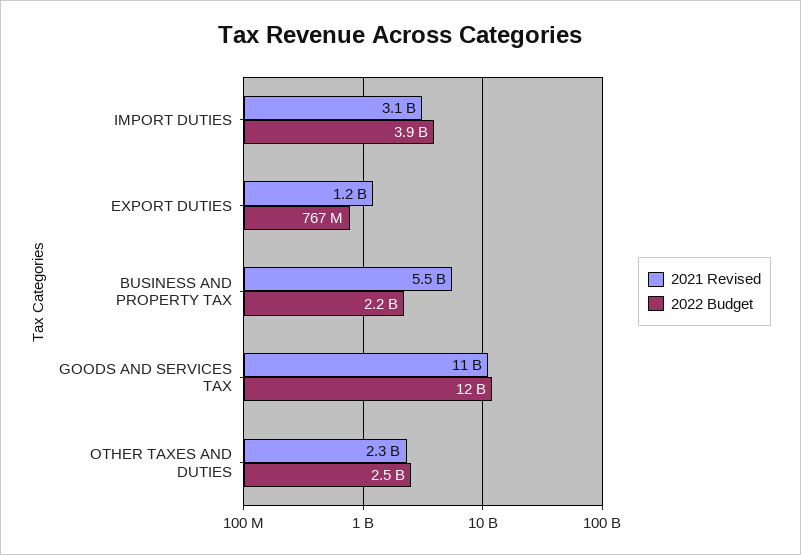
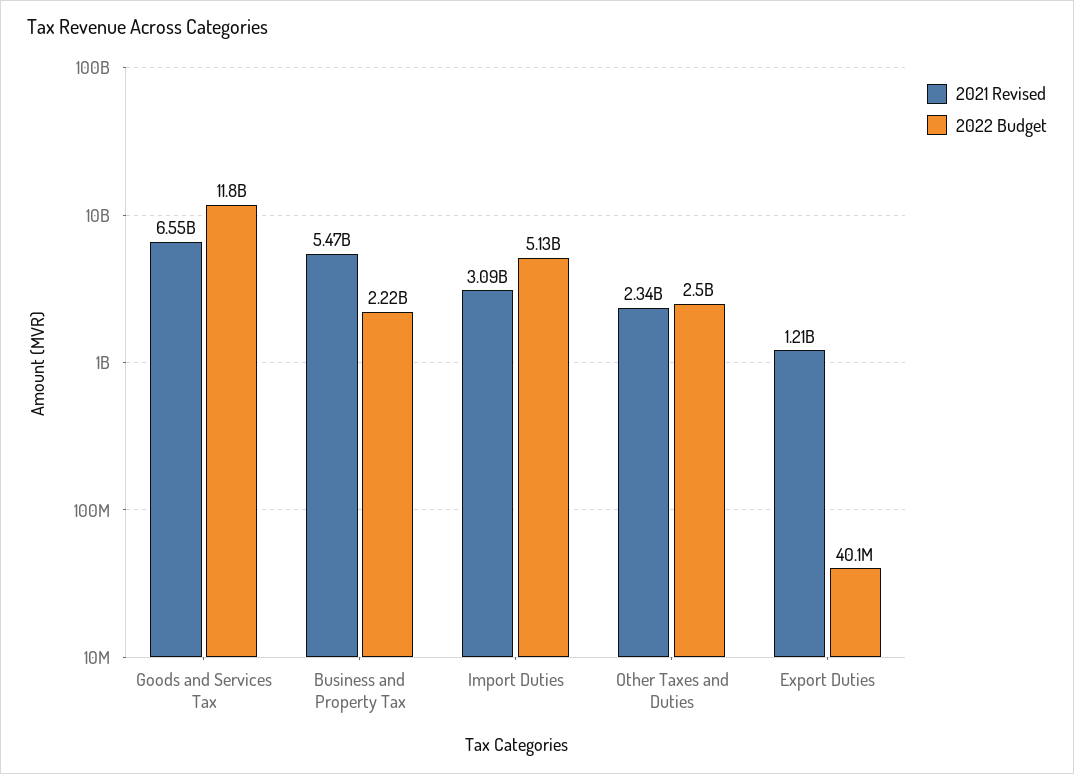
2022 Budget, IMPORT DUTIES: 3900000000 -> 5130000000
2022 Budget, EXPORT DUTIES: 767000000 -> 40100000
2021 Revised, GOODS AND SERVICES TAX: 11000000000 -> 6550000000

